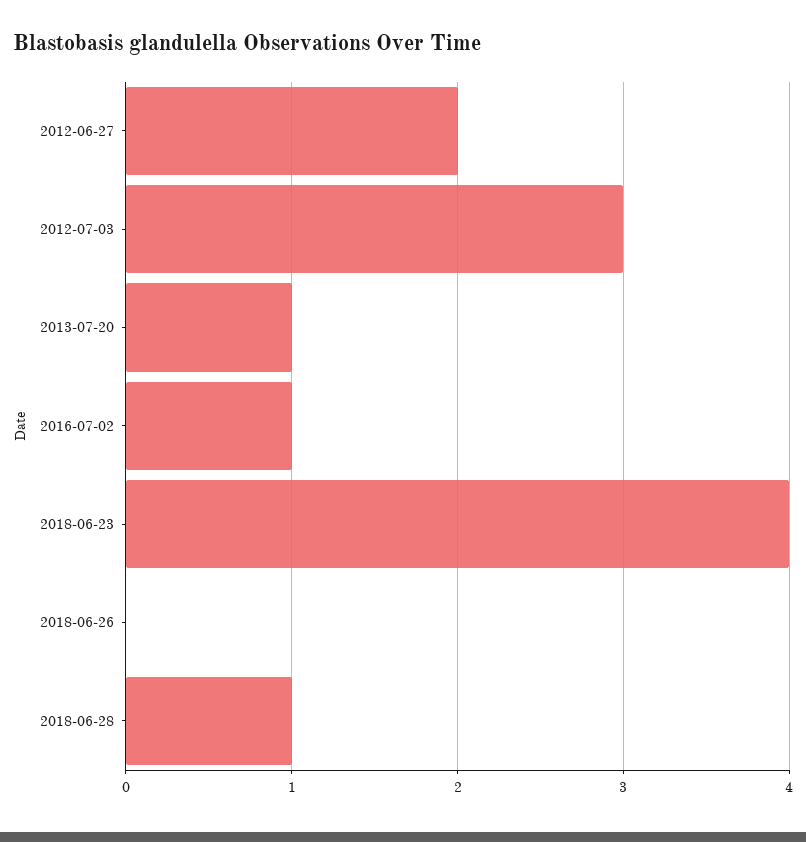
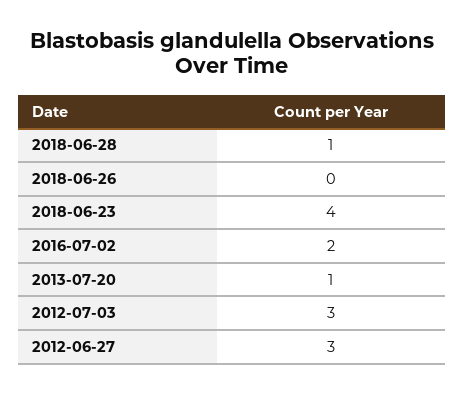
2012-06-27: 2 -> 3
2016-07-02: 1 -> 2

